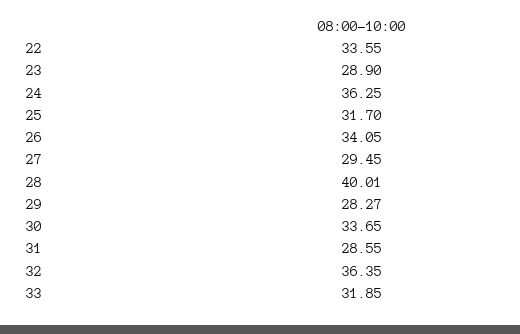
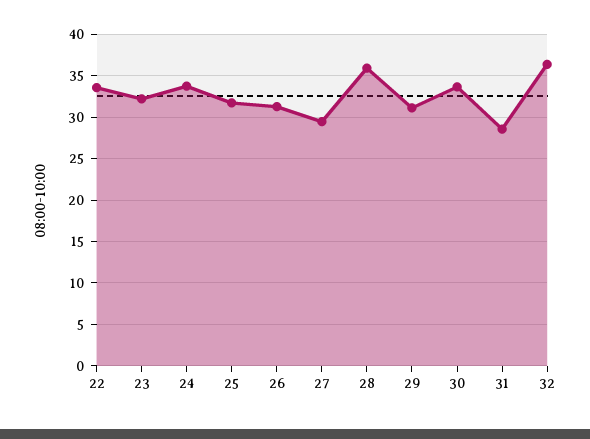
23: 28.9 -> 32
24: 36.25 -> 34
26: 34.05 -> 31
28: 40.01 -> 36
29: 28.27 -> 31
33: 31.85 -> none

